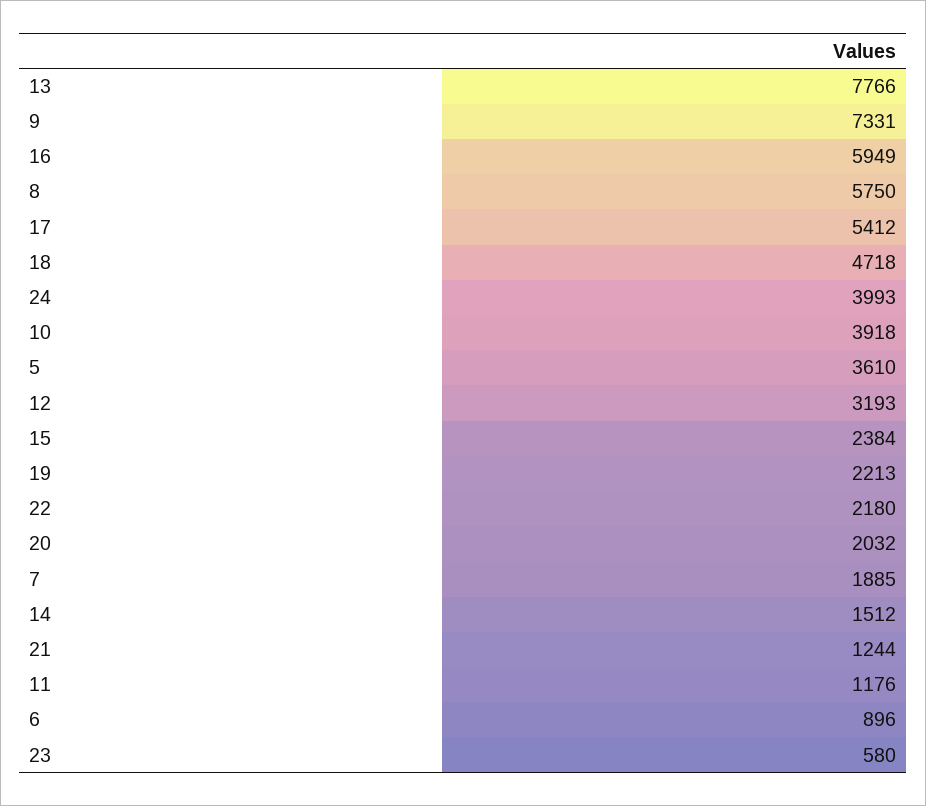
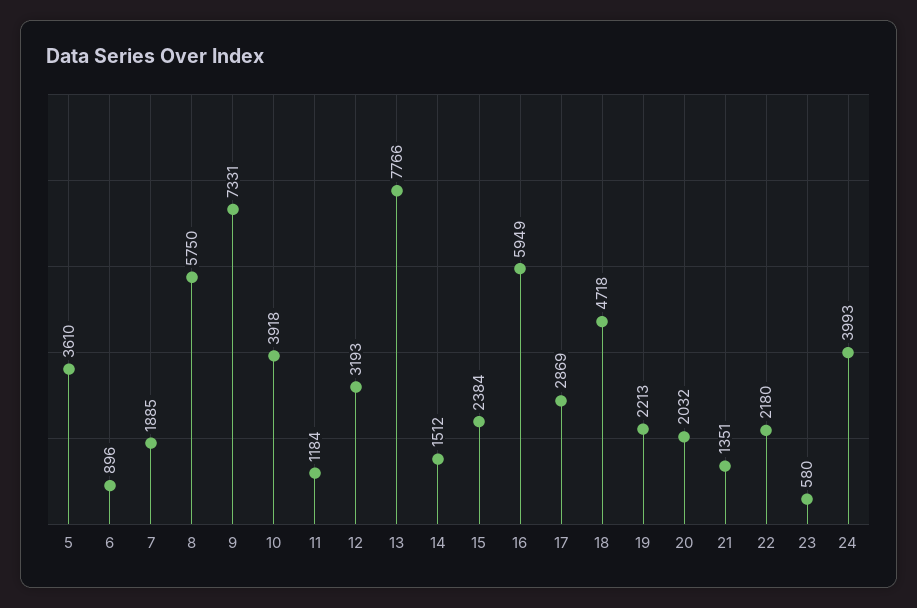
17: 5412 -> 2869
21: 1244 -> 1351
11: 1176 -> 1184

